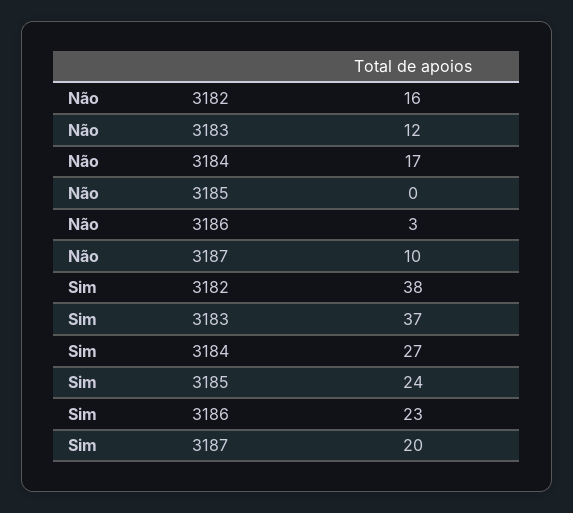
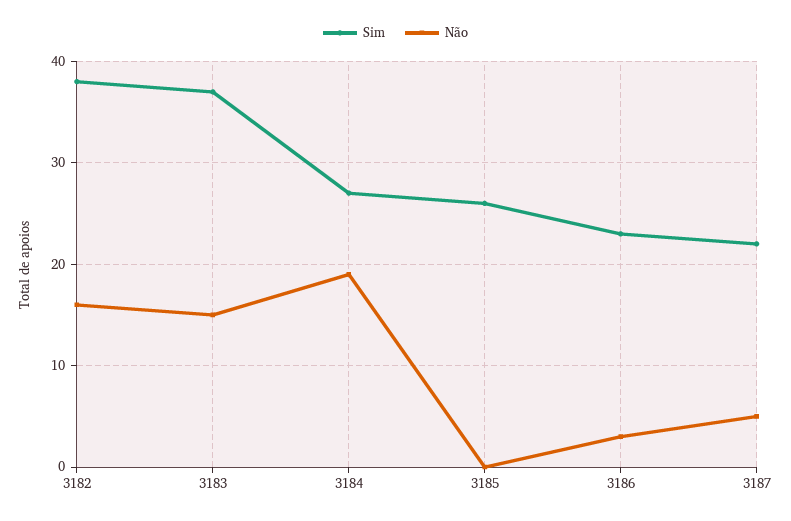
Não, 3183: 12 -> 15
Não, 3184: 17 -> 19
Não, 3187: 10 -> 5
Sim, 3185: 24 -> 26
Sim, 3187: 20 -> 22

